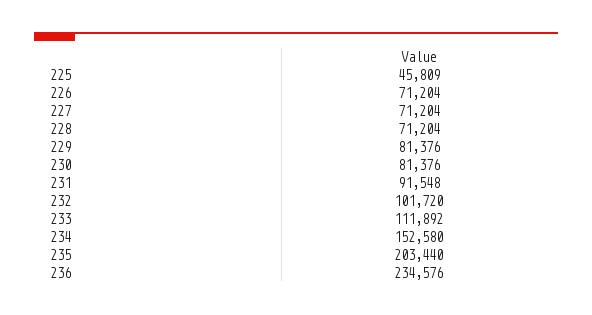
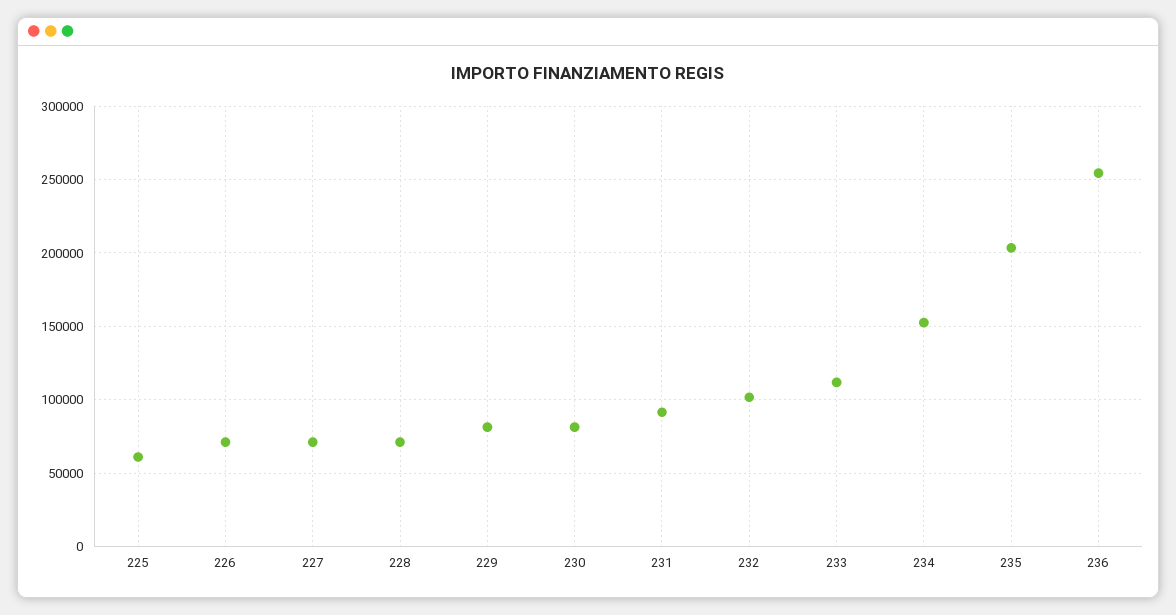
225: 45809 -> 60000
236: 234576 -> 255000

